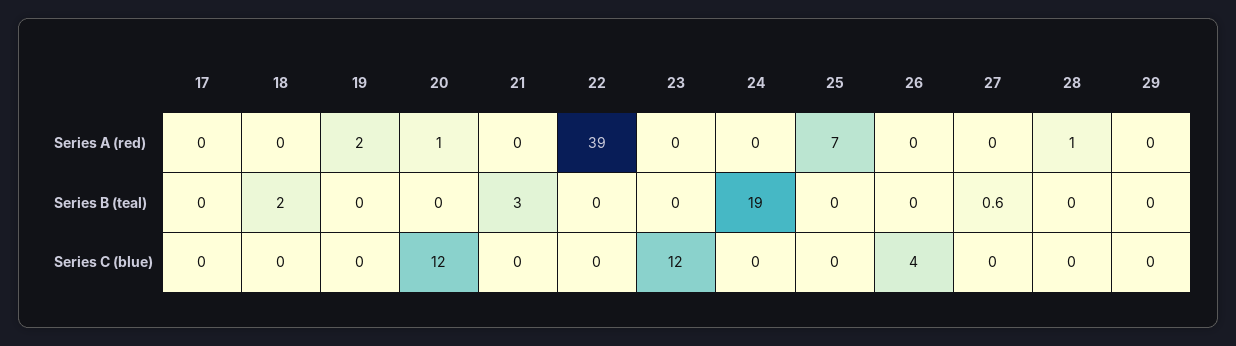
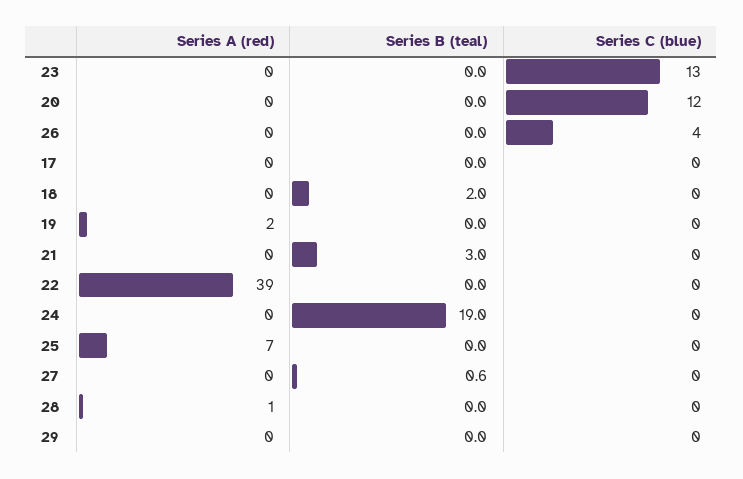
20, Series A (red): 1 -> 0
23, Series C (blue): 12 -> 13

